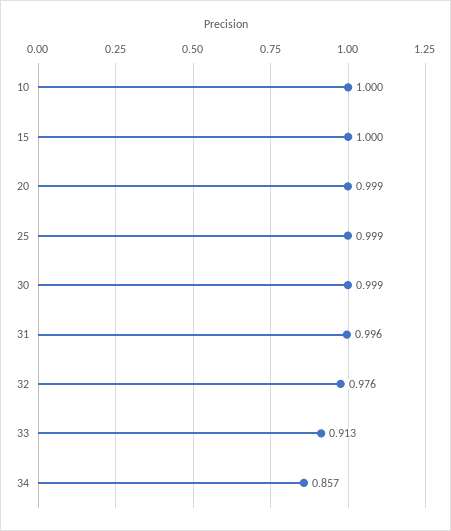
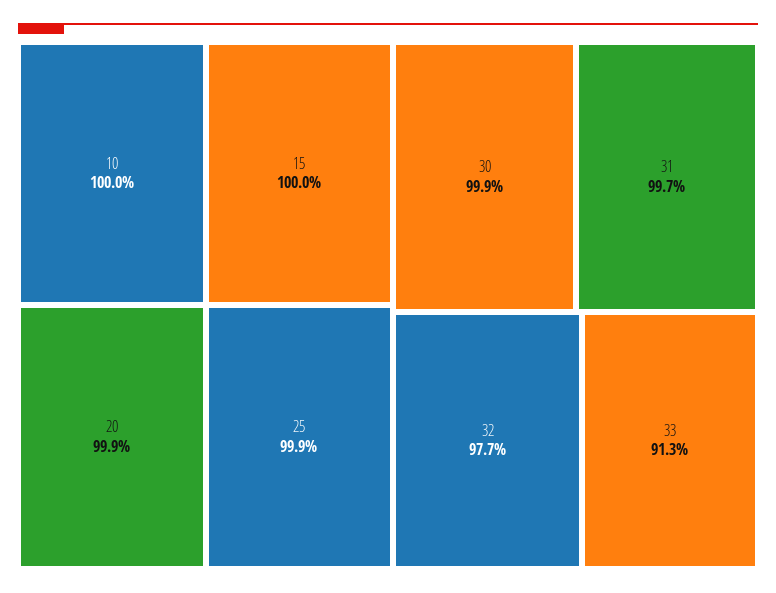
31: 0.996 -> 0.997
32: 0.976 -> 0.977
34: 0.857 -> none

